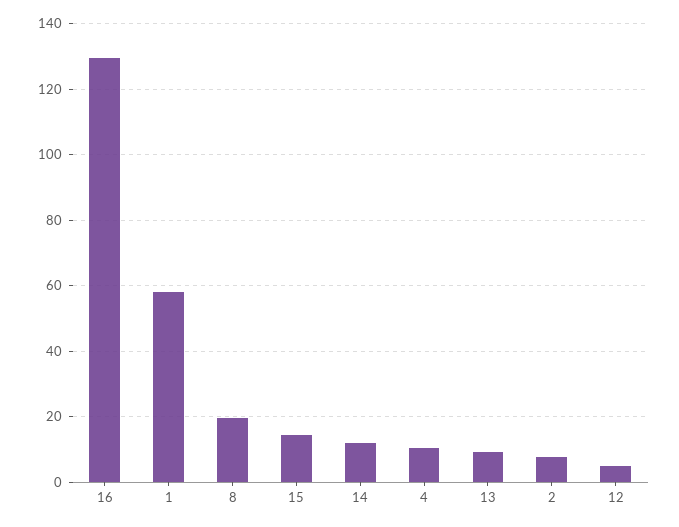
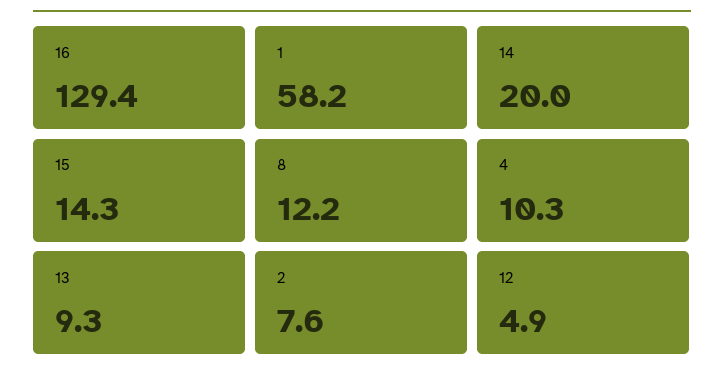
8: 20 -> 12.2
14: 12 -> 20

